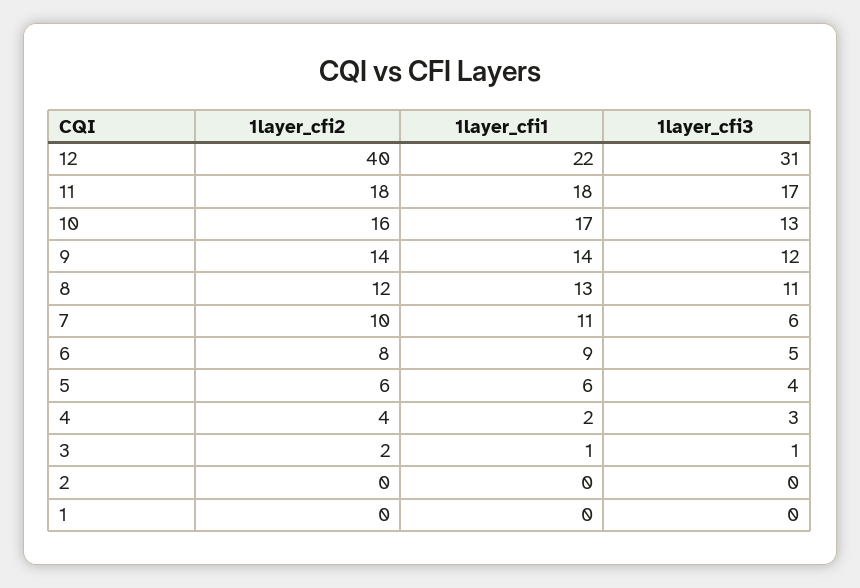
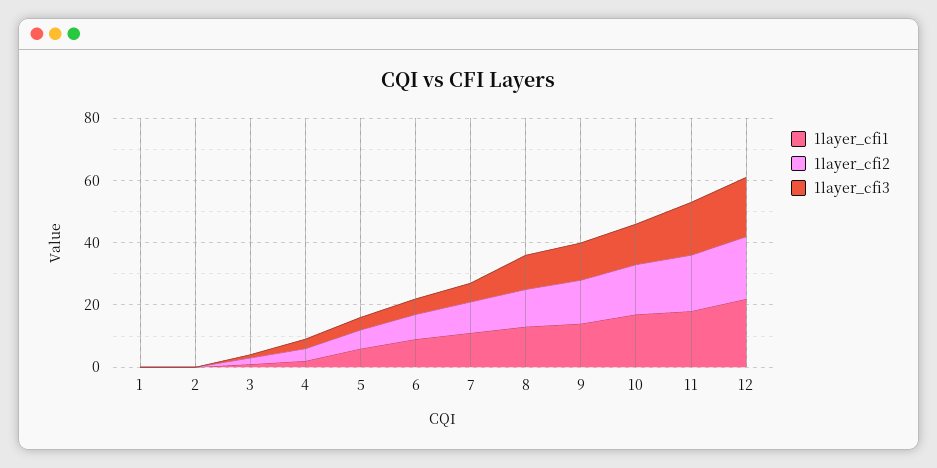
1layer_cfi2, 12: 40 -> 20
1layer_cfi3, 12: 31 -> 20

